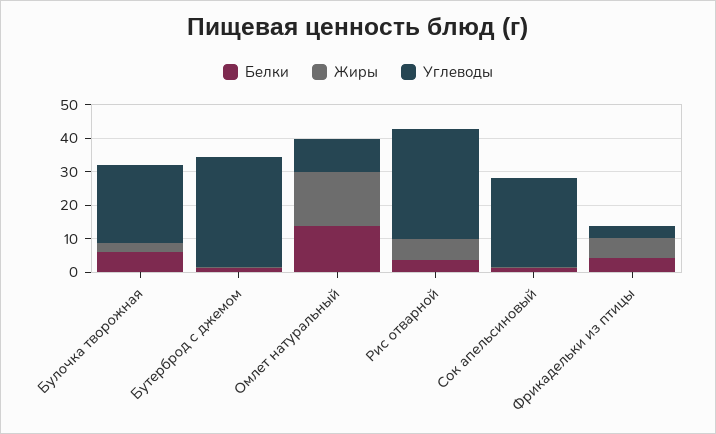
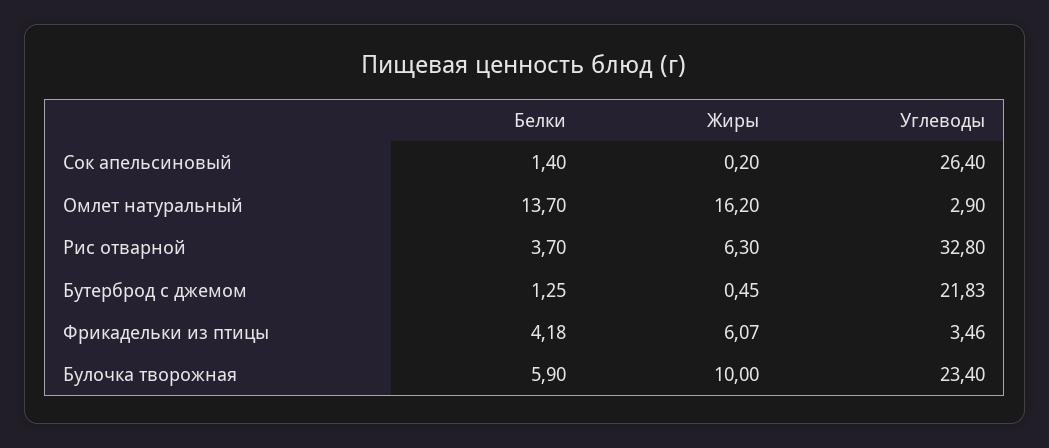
Жиры, Булочка творожная: 2.5 -> 10
Углеводы, Бутерброд с джемом: 32.5 -> 21.83
Углеводы, Омлет натуральный: 10 -> 2.9

